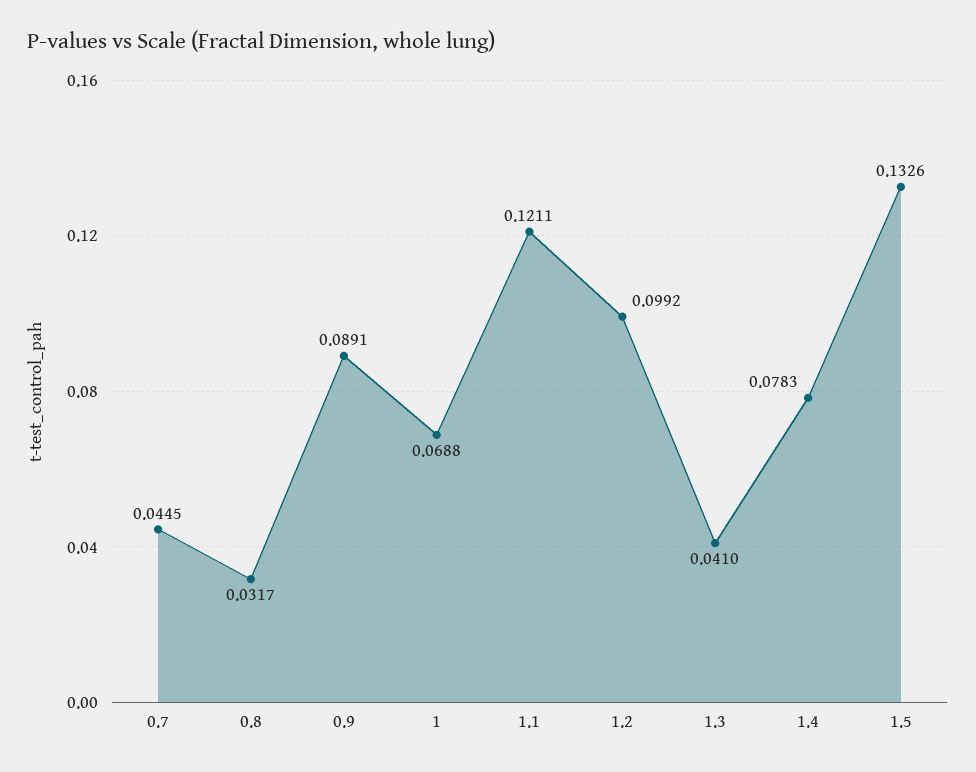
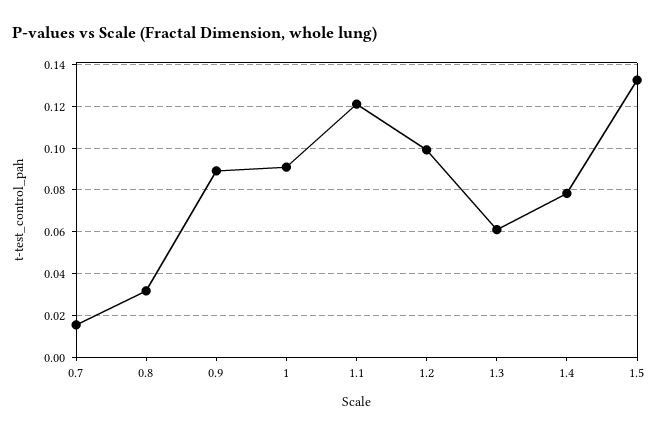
0.7: 0.0445 -> 0.015
1: 0.0688 -> 0.09
1.3: 0.041 -> 0.06

